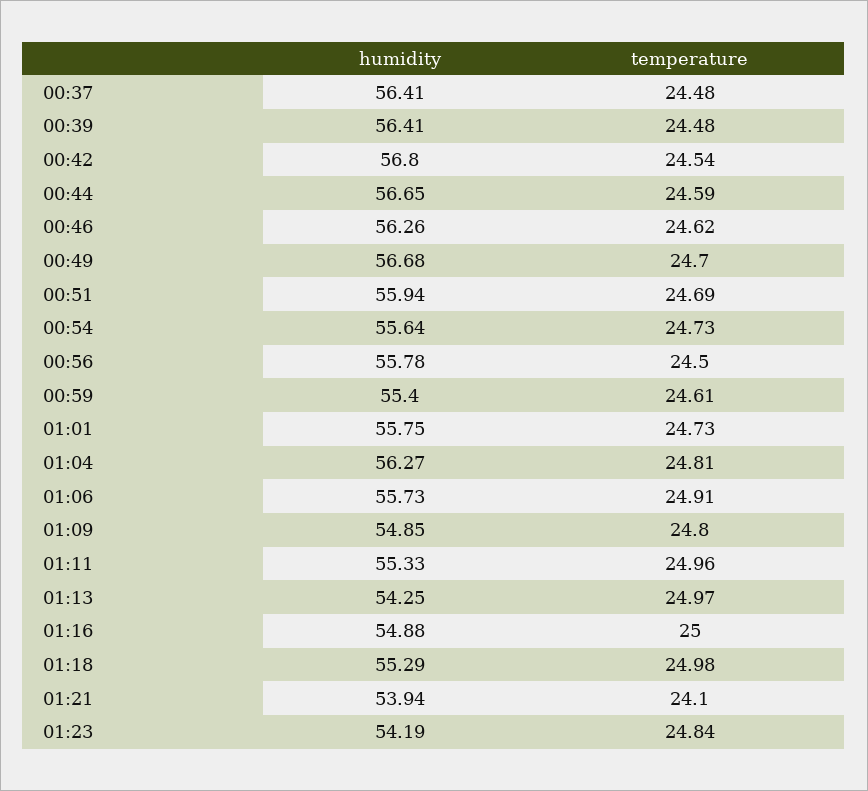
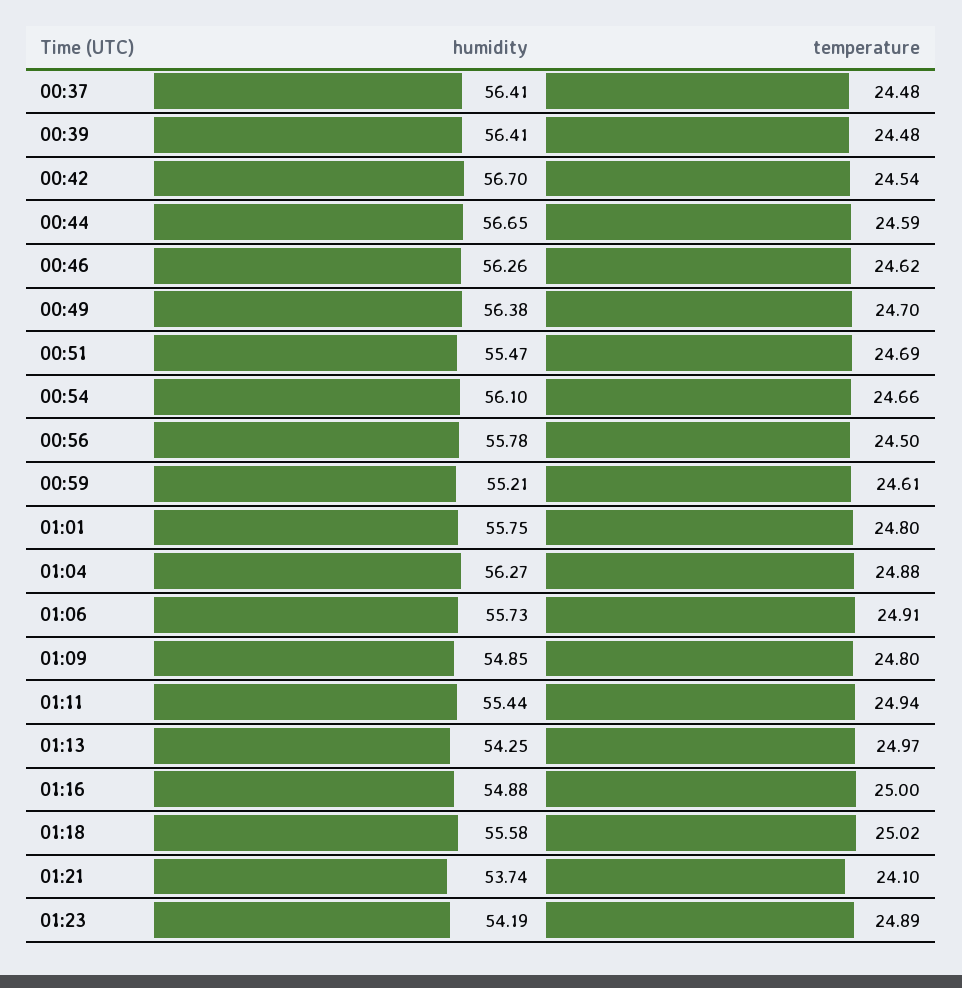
humidity, 00:42: 56.8 -> 56.7
humidity, 00:49: 56.68 -> 56.38
humidity, 00:51: 55.94 -> 55.47
humidity, 00:54: 55.64 -> 56.1
temperature, 00:54: 24.73 -> 24.66
humidity, 00:59: 55.4 -> 55.21
temperature, 01:01: 24.73 -> 24.8
temperature, 01:04: 24.81 -> 24.88
humidity, 01:11: 55.33 -> 55.44
temperature, 01:11: 24.96 -> 24.94
humidity, 01:18: 55.29 -> 55.58
temperature, 01:18: 24.98 -> 25.02
humidity, 01:21: 53.94 -> 53.74
temperature, 01:23: 24.84 -> 24.89

